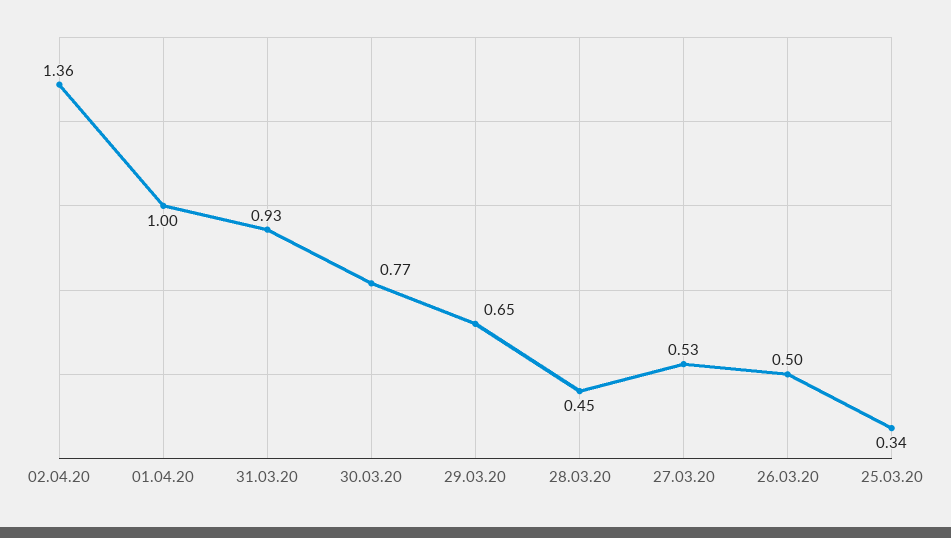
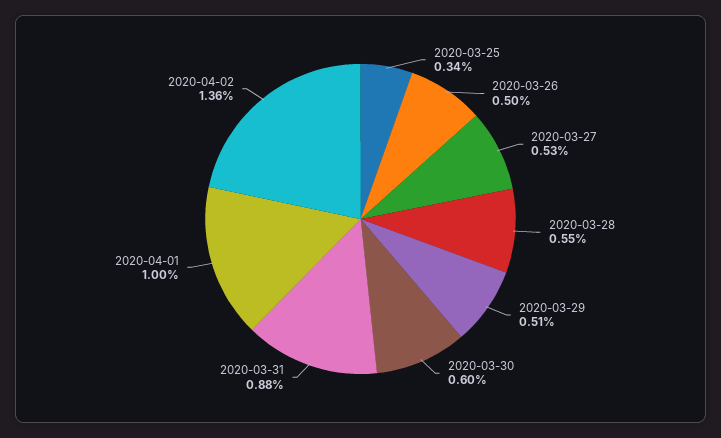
31.03.20: 0.93 -> 0.88
30.03.20: 0.77 -> 0.6
29.03.20: 0.65 -> 0.51
28.03.20: 0.45 -> 0.55

